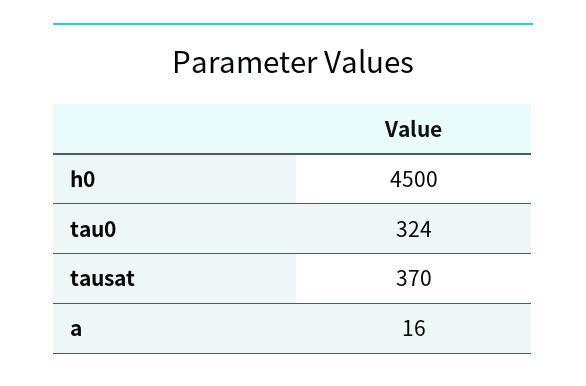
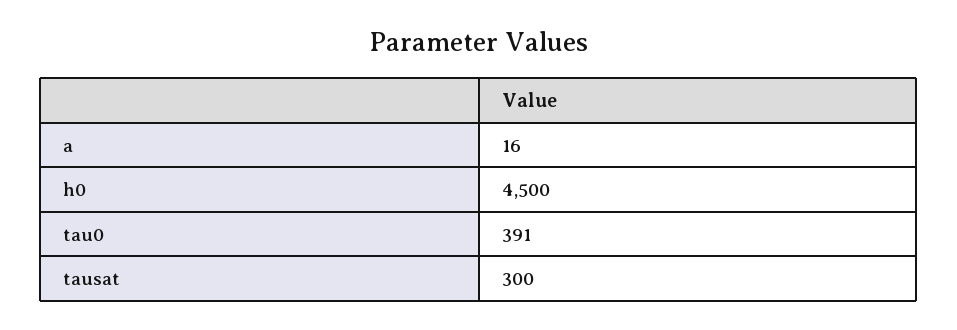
tau0: 324 -> 391
tausat: 370 -> 300

